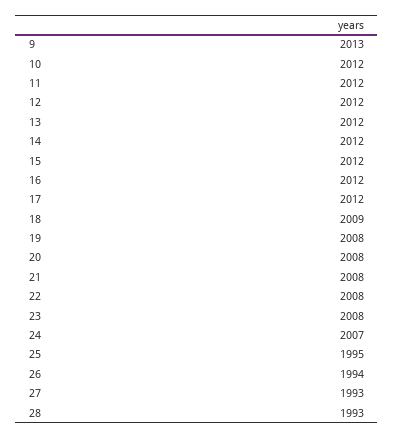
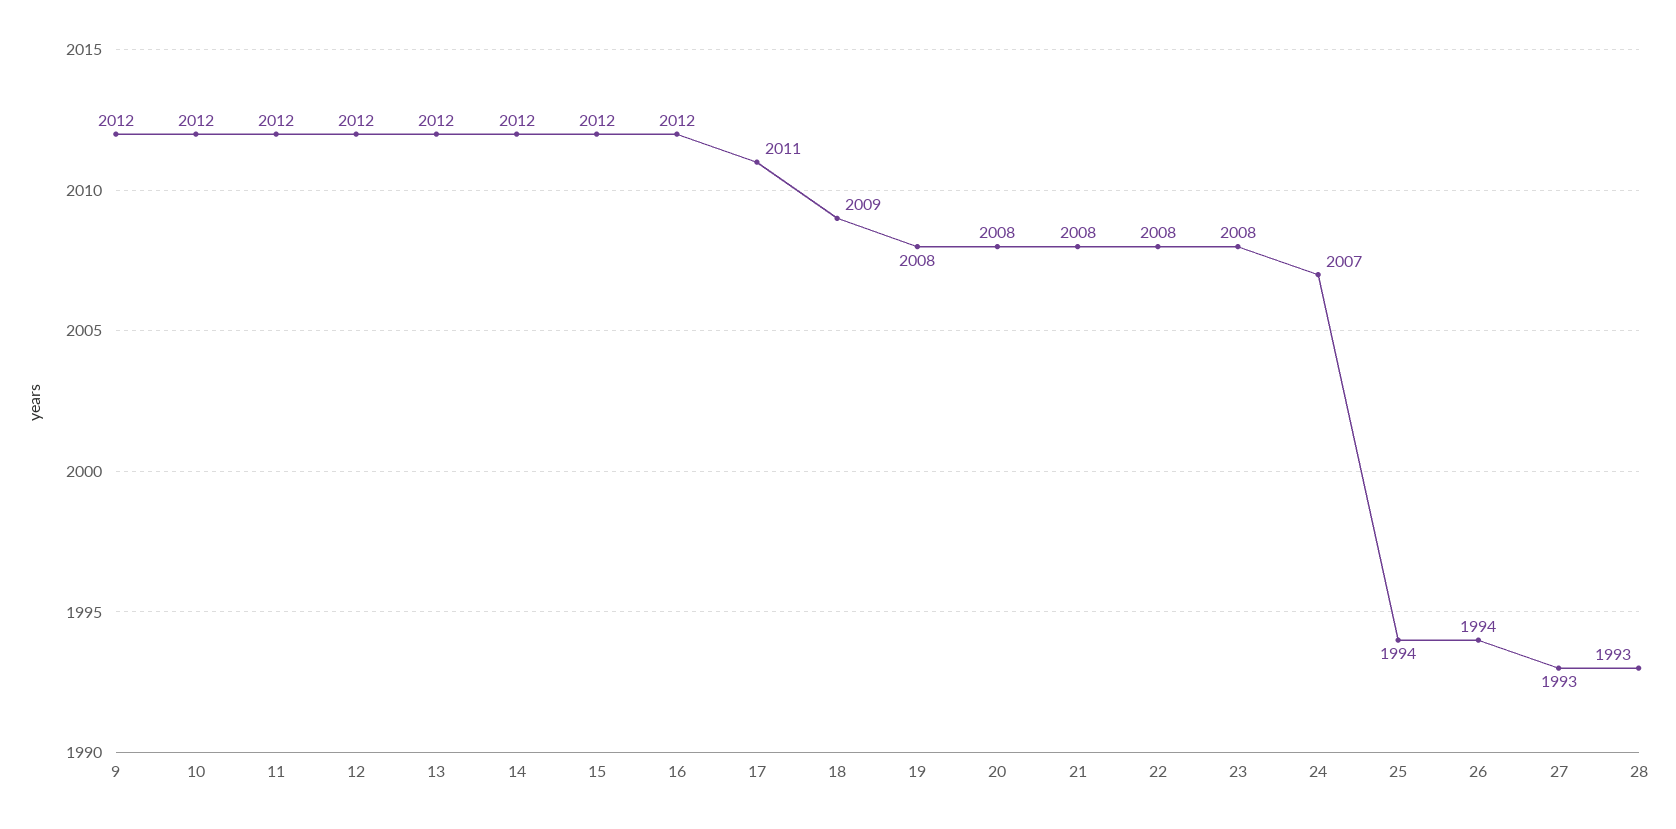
9: 2013 -> 2012
17: 2012 -> 2011
25: 1995 -> 1994

